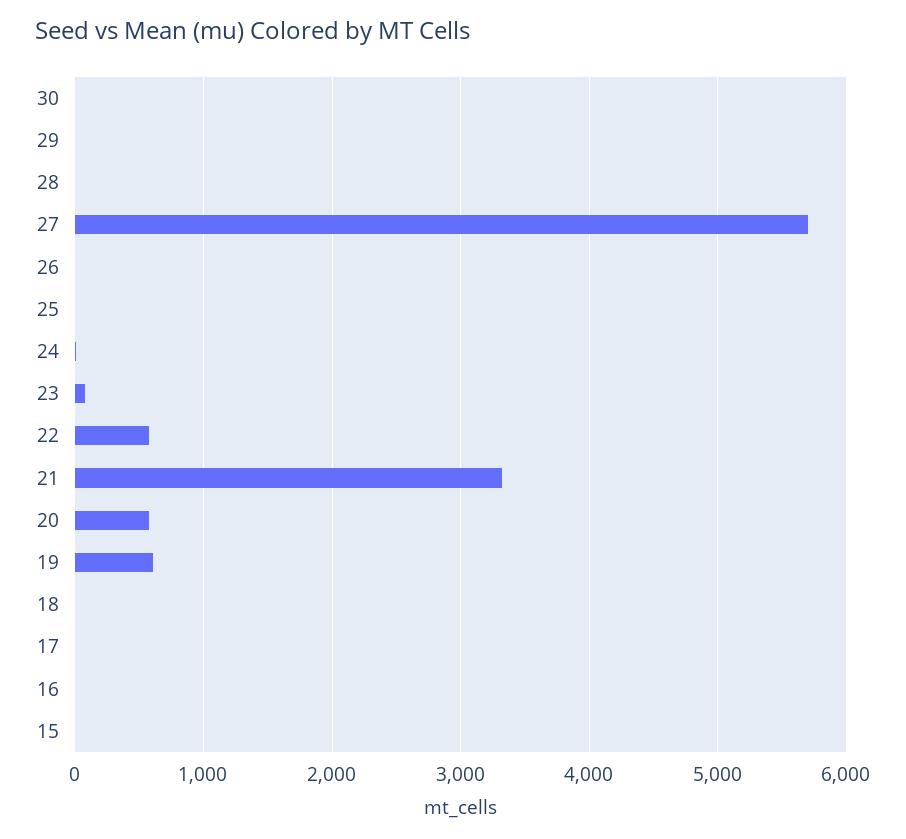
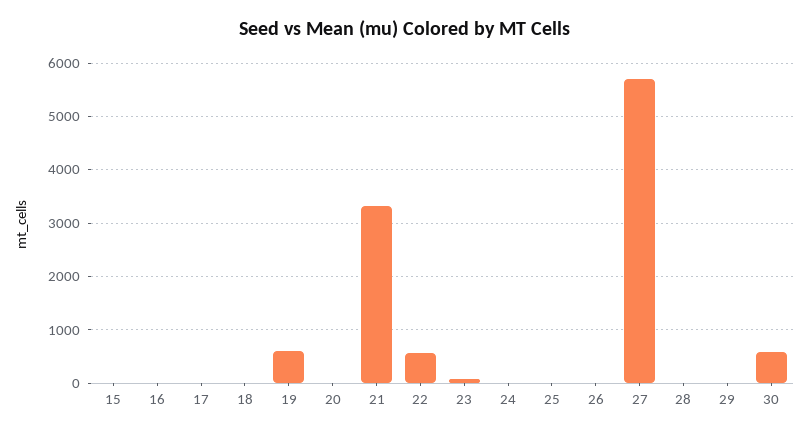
30: 0 -> 600
20: 600 -> 0

